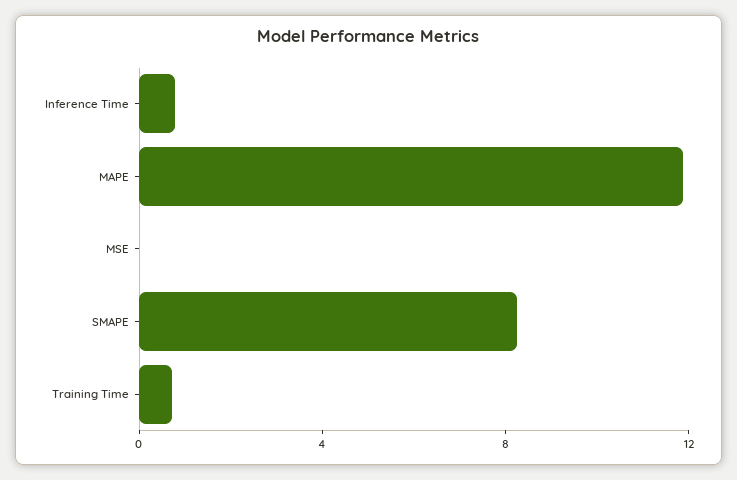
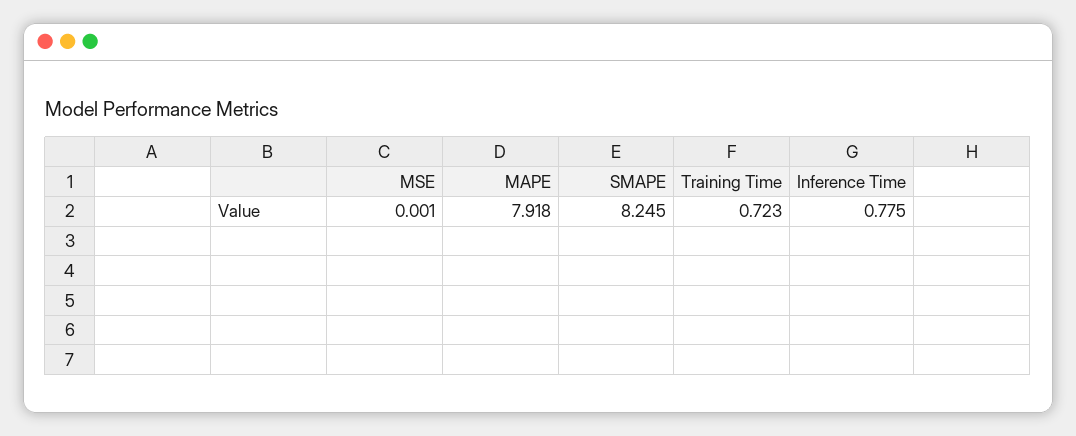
MAPE: 12 -> 7.918

